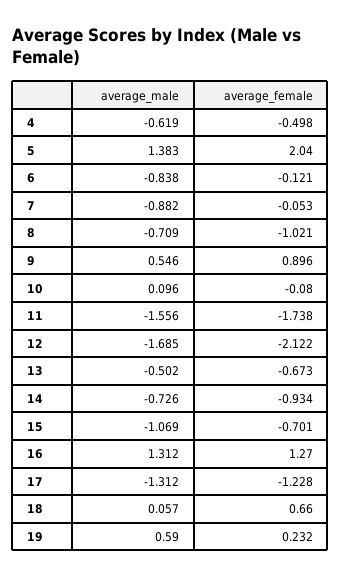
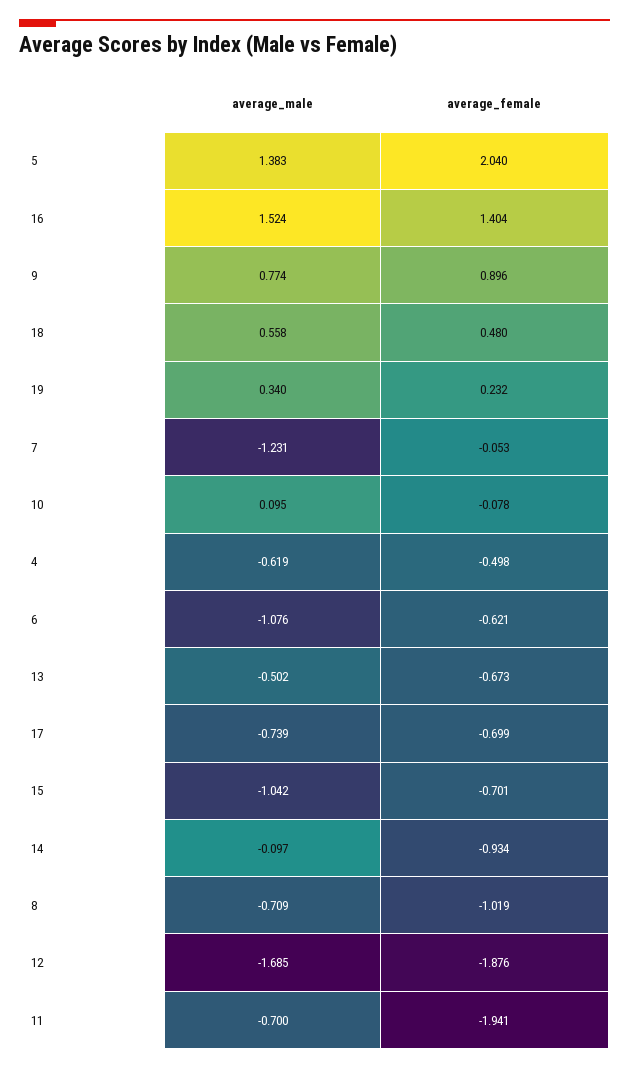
average_male, 6: -0.838 -> -1.076
average_female, 6: -0.121 -> -0.621
average_male, 7: -0.882 -> -1.231
average_female, 8: -1.021 -> -1.019
average_male, 9: 0.546 -> 0.774
average_male, 10: 0.096 -> 0.095
average_female, 10: -0.08 -> -0.078
average_male, 11: -1.556 -> -0.7
average_female, 11: -1.738 -> -1.941
average_female, 12: -2.122 -> -1.876
average_male, 14: -0.726 -> -0.097
average_male, 15: -1.069 -> -1.042
average_male, 16: 1.312 -> 1.524
average_female, 16: 1.27 -> 1.404
average_male, 17: -1.312 -> -0.739
average_female, 17: -1.228 -> -0.699
average_male, 18: 0.057 -> 0.558
average_female, 18: 0.66 -> 0.48
average_male, 19: 0.59 -> 0.34

